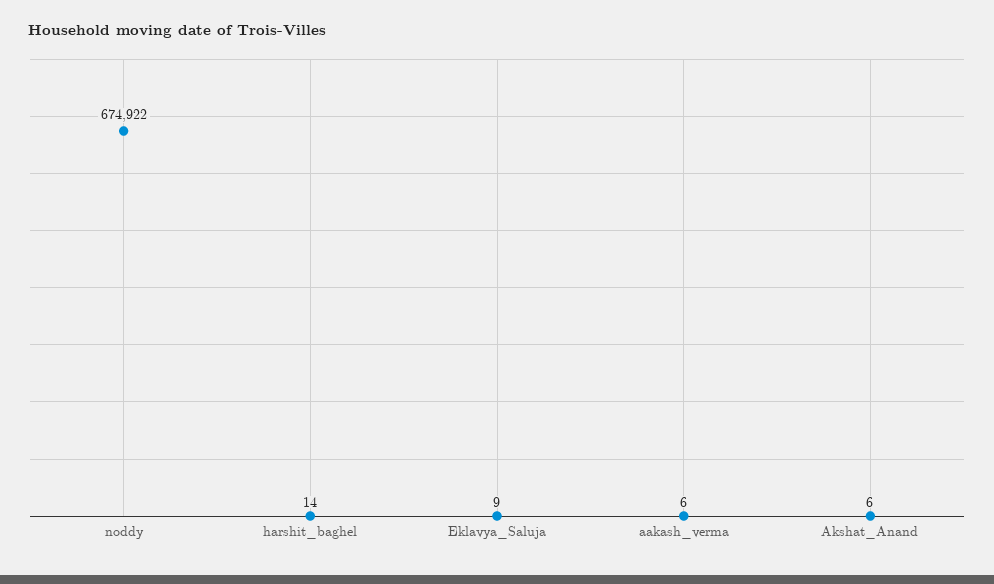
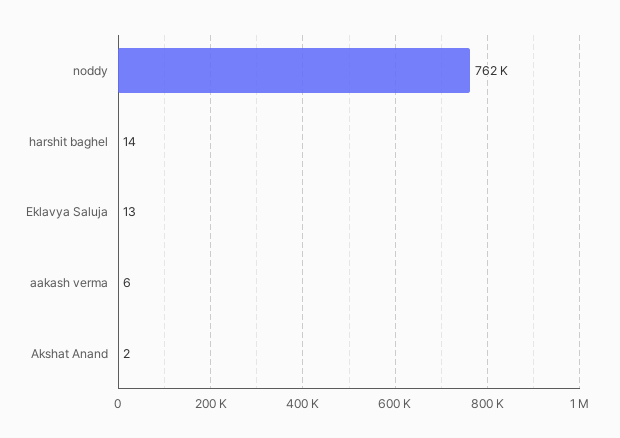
noddy: 674922 -> 762000
Eklavya_Saluja: 9 -> 13
Akshat_Anand: 6 -> 2

